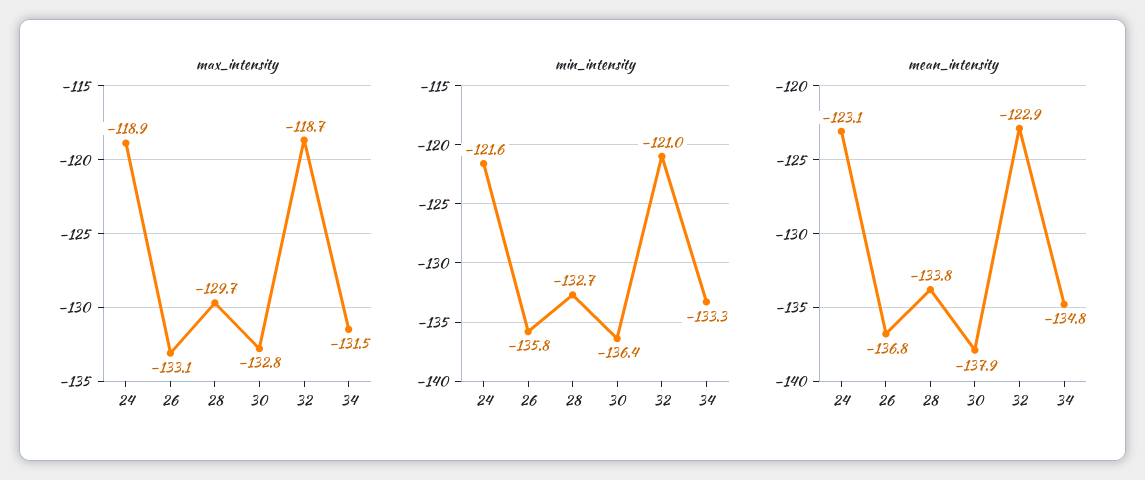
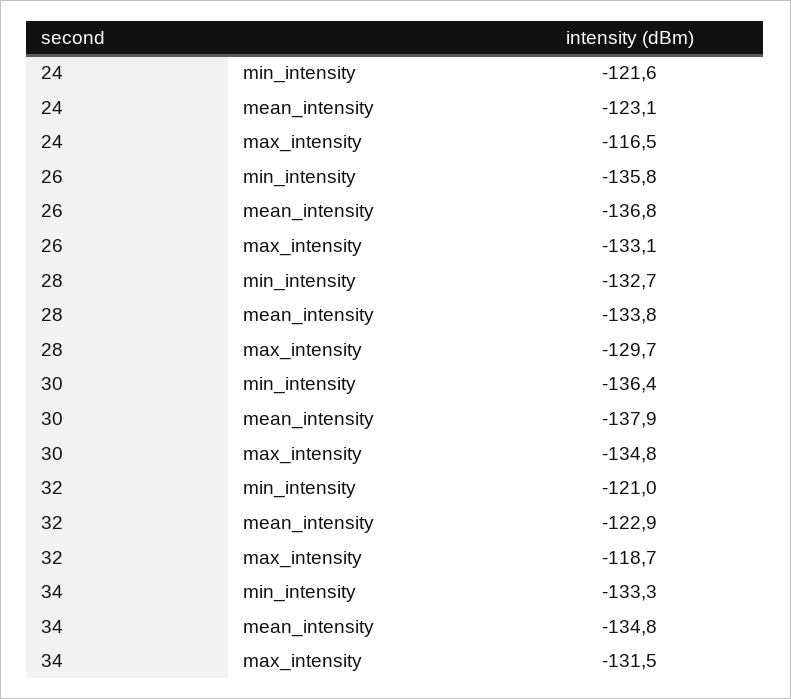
max_intensity, 24: -118.9 -> -116.5
max_intensity, 30: -132.8 -> -134.8

